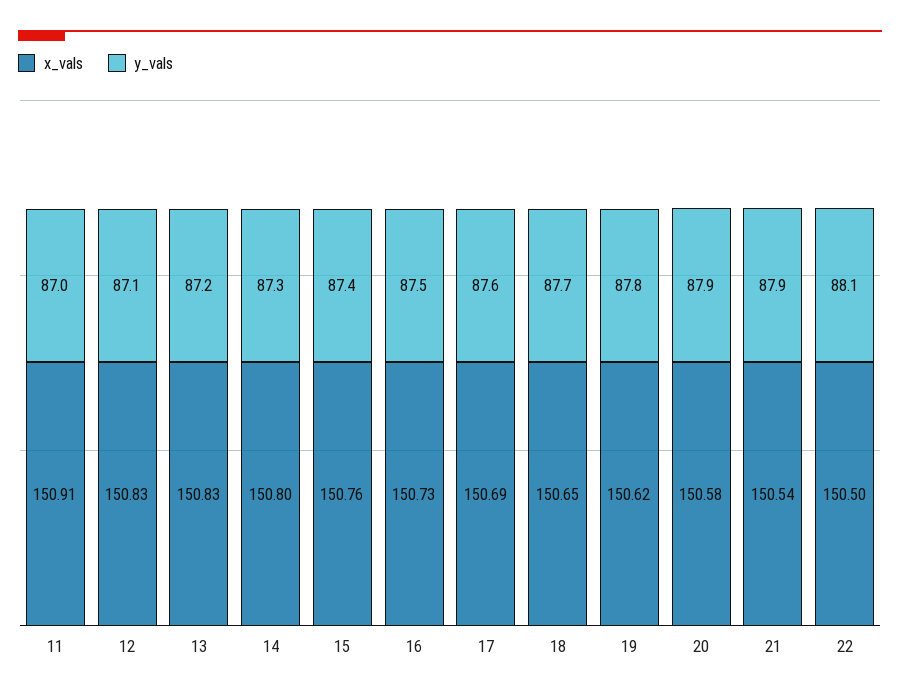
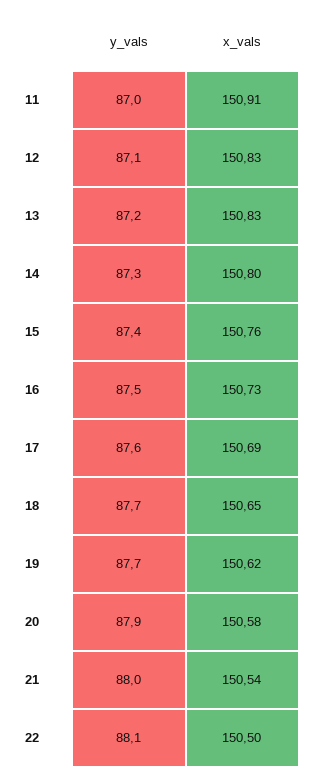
y_vals, 19: 87.8 -> 87.7
y_vals, 21: 87.9 -> 88

